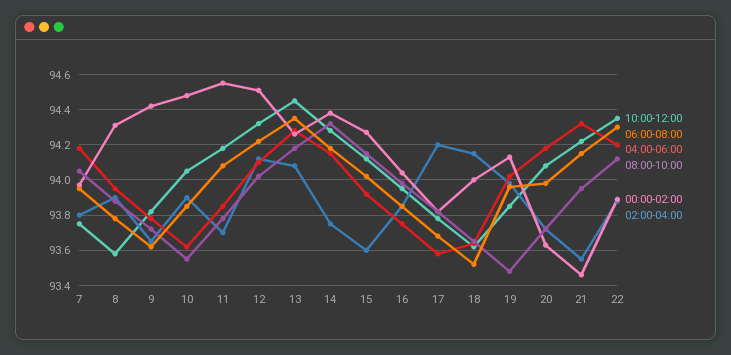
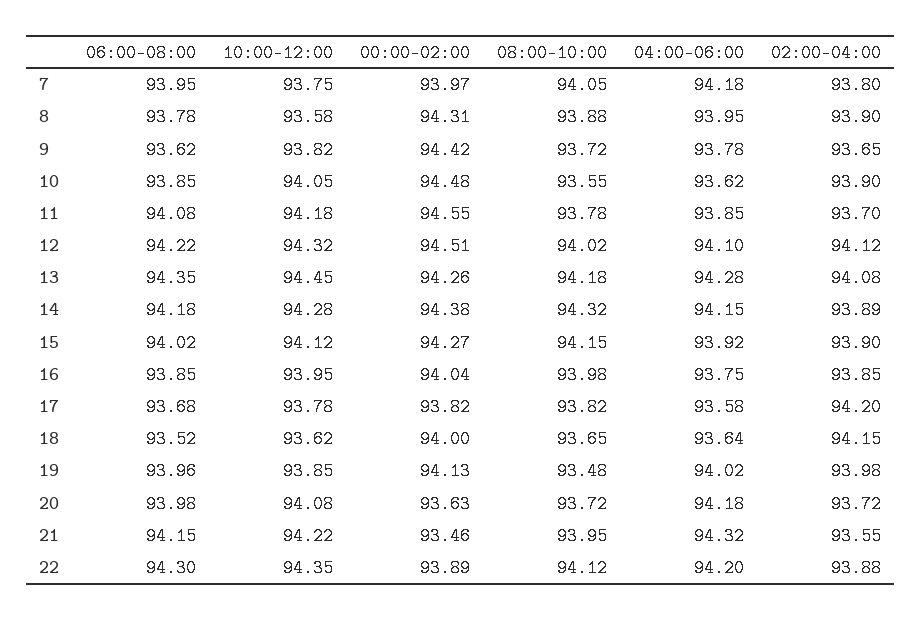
02:00-04:00, 14: 93.75 -> 93.89
02:00-04:00, 15: 93.6 -> 93.9

